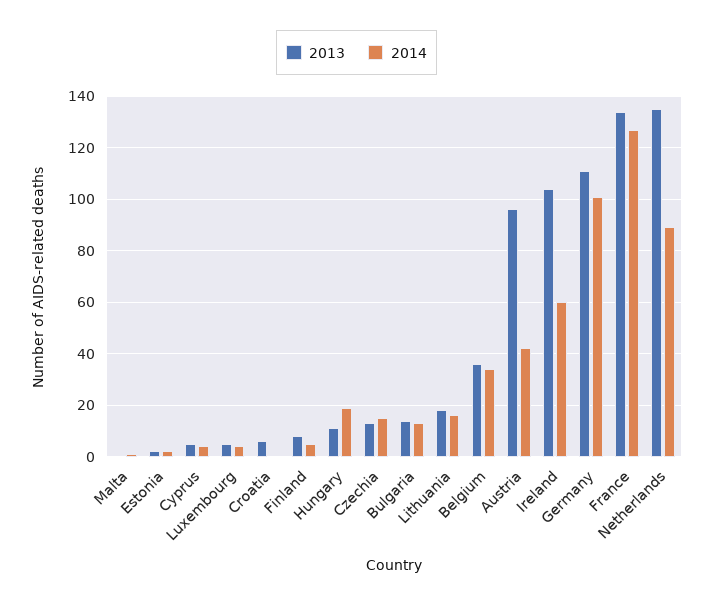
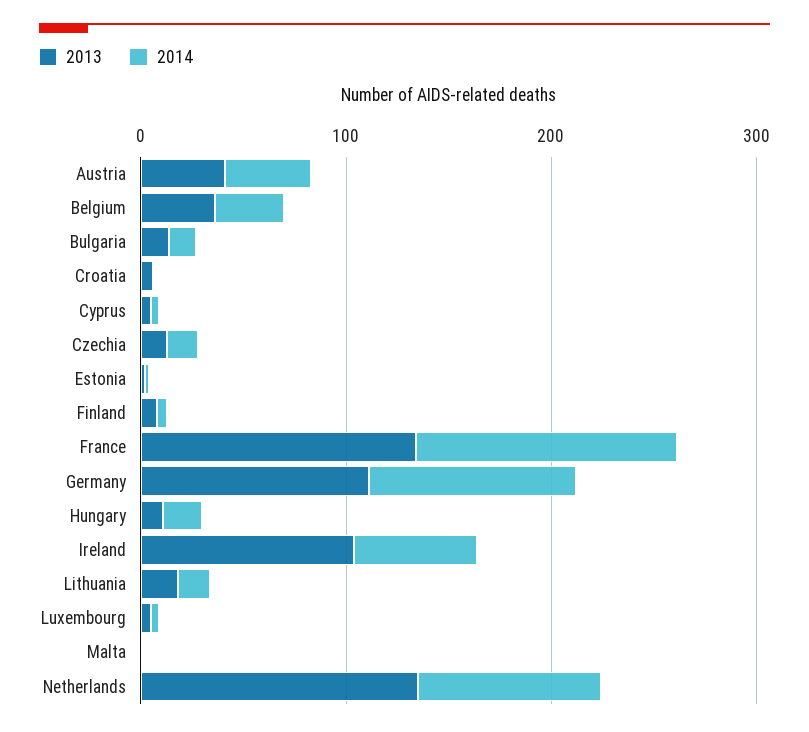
2013, Austria: 95 -> 40

